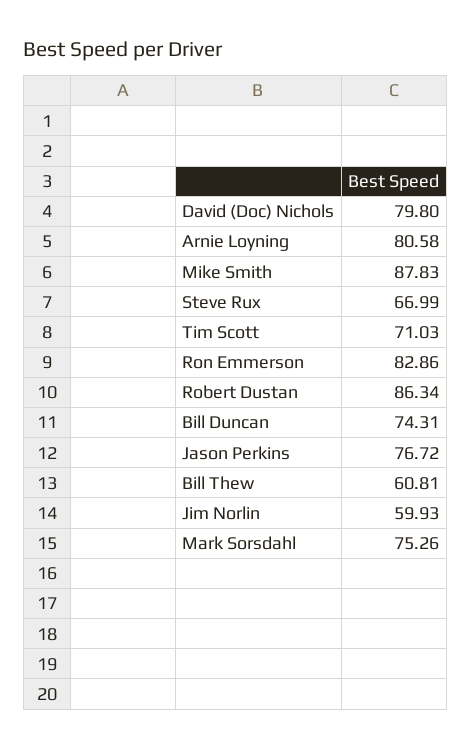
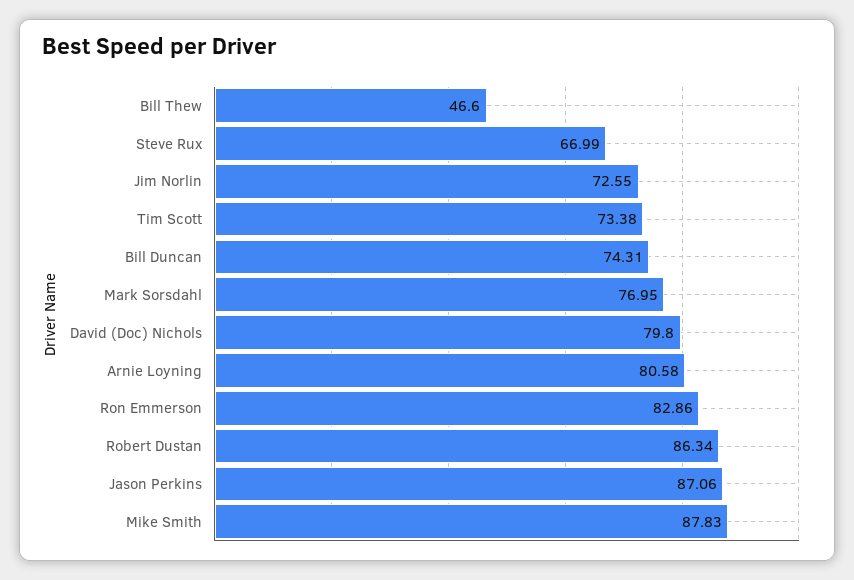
Tim Scott: 71.03 -> 73.38
Jason Perkins: 76.72 -> 87.06
Bill Thew: 60.81 -> 46.6
Jim Norlin: 59.93 -> 72.55
Mark Sorsdahl: 75.26 -> 76.95

